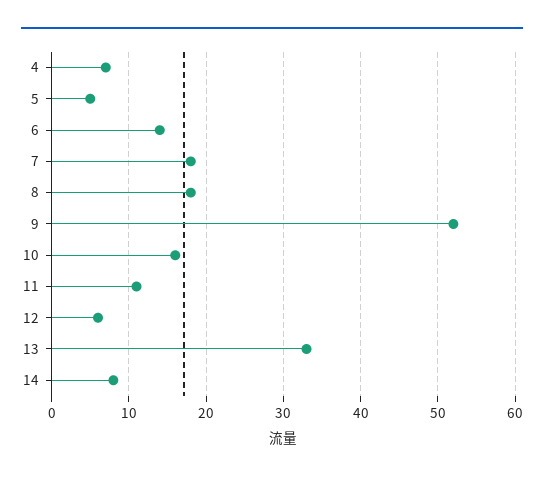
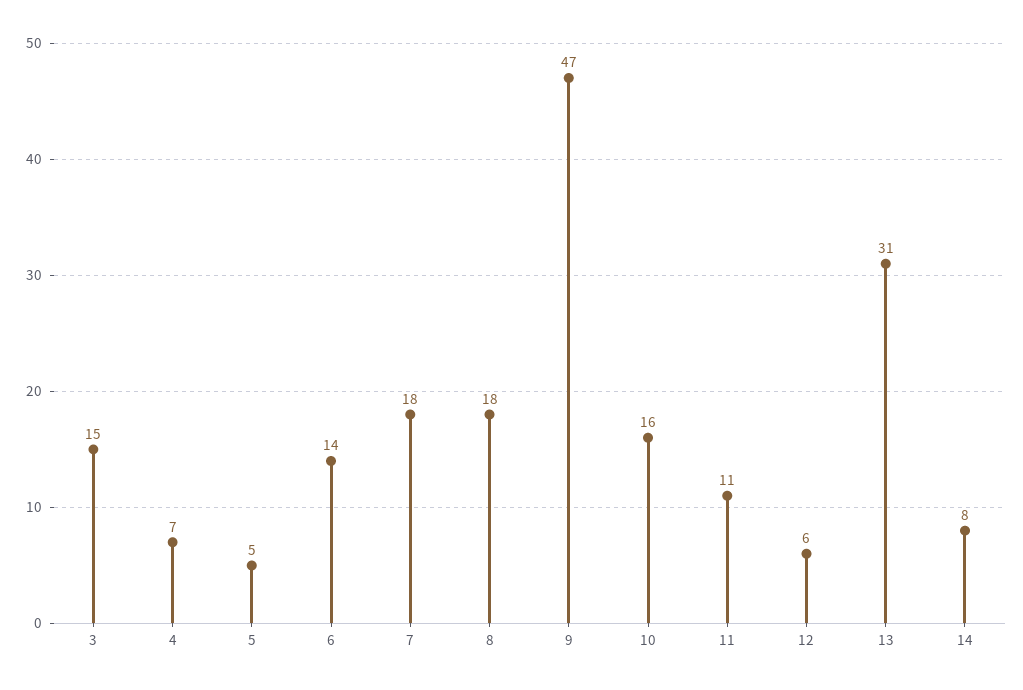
9: 52 -> 47
13: 33 -> 31
3: none -> 15

